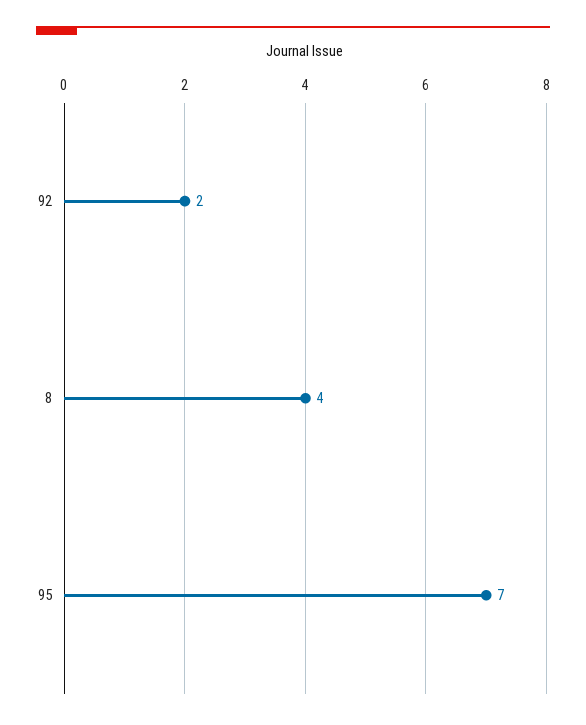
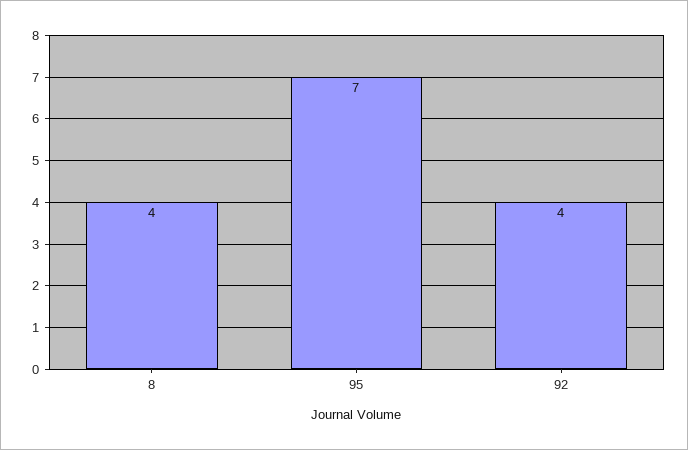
92: 2 -> 4

